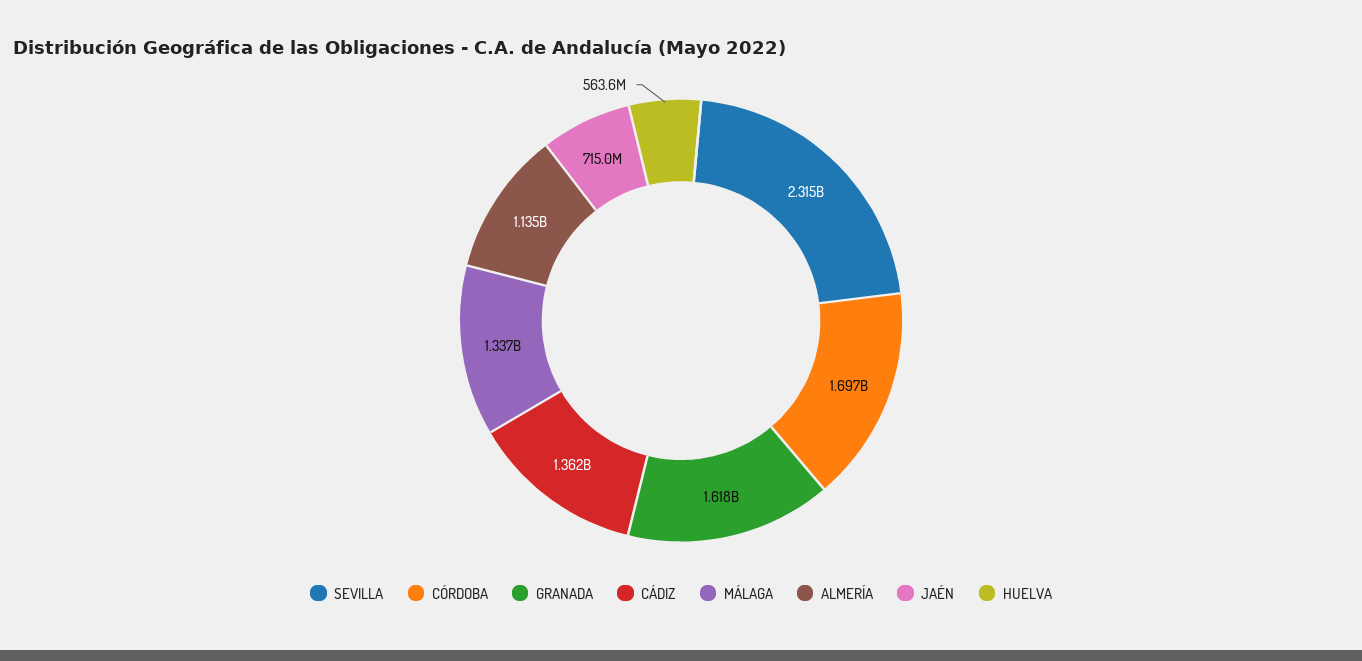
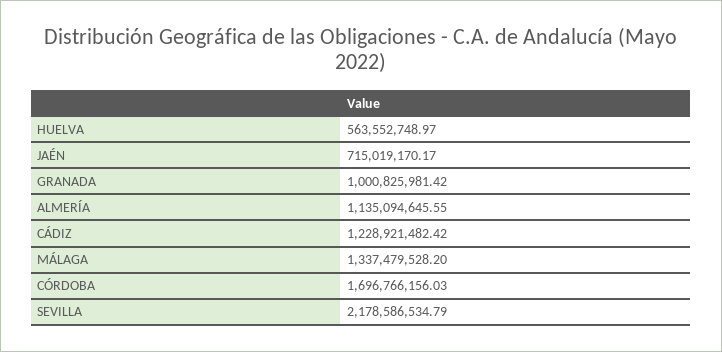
SEVILLA: 2315000000 -> 2178586534.79
GRANADA: 1618000000 -> 1000825981.42
CÁDIZ: 1362000000 -> 1228921482.42

